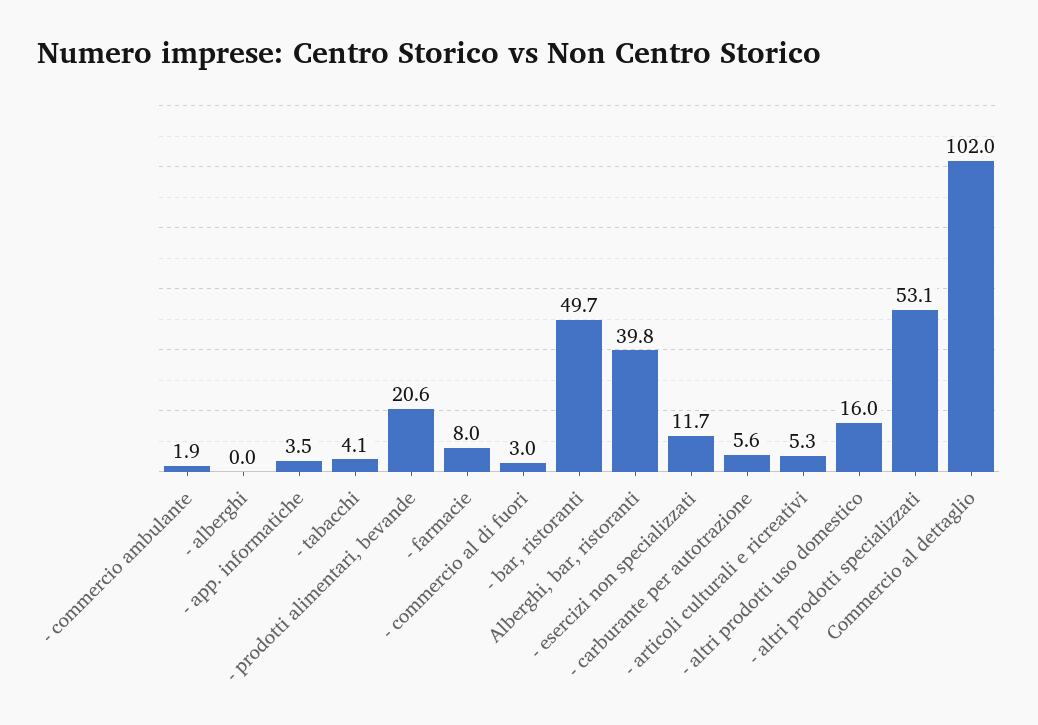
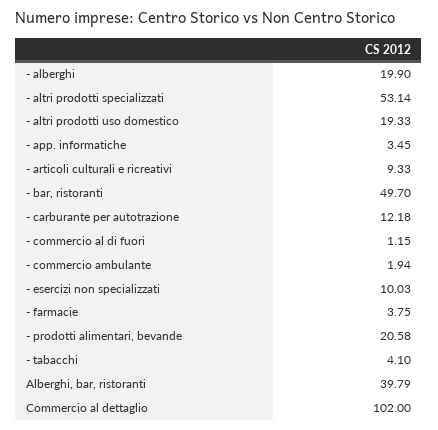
- alberghi: 0 -> 19.9
- farmacie: 8 -> 3.75
- commercio al di fuori: 3 -> 1.15
- esercizi non specializzati: 11.7 -> 10.03
- carburante per autotrazione: 5.6 -> 12.18
- articoli culturali e ricreativi: 5.3 -> 9.33
- altri prodotti uso domestico: 16 -> 19.33

